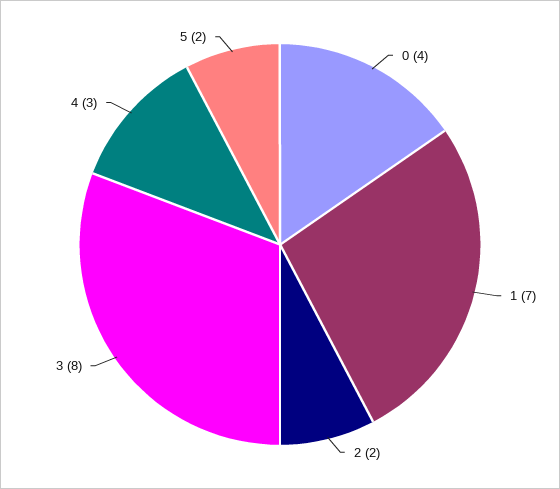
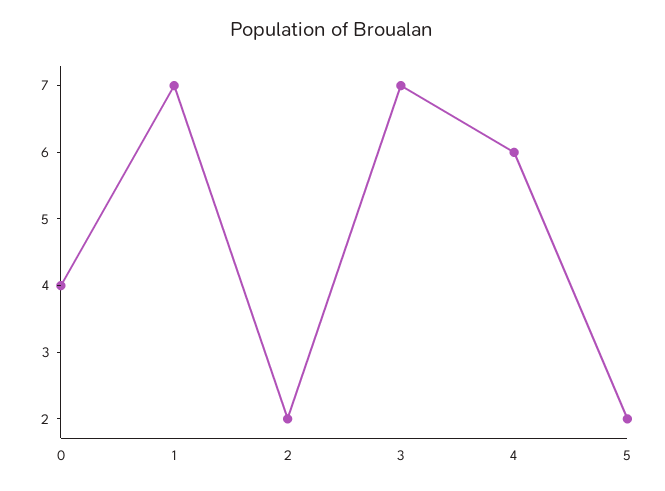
3: 8 -> 7
4: 3 -> 6

